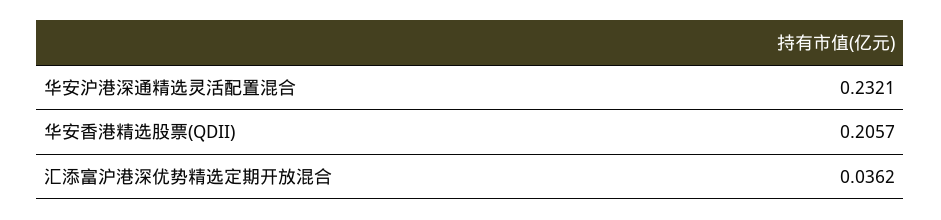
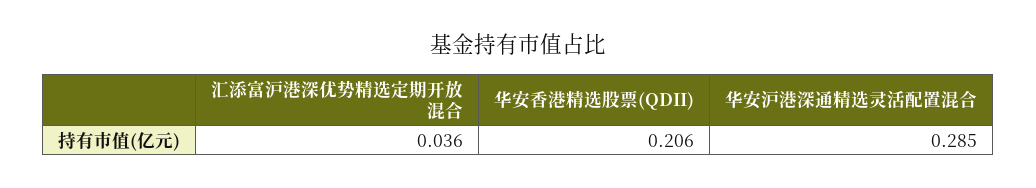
华安沪港深通精选灵活配置混合: 0.2321 -> 0.285

